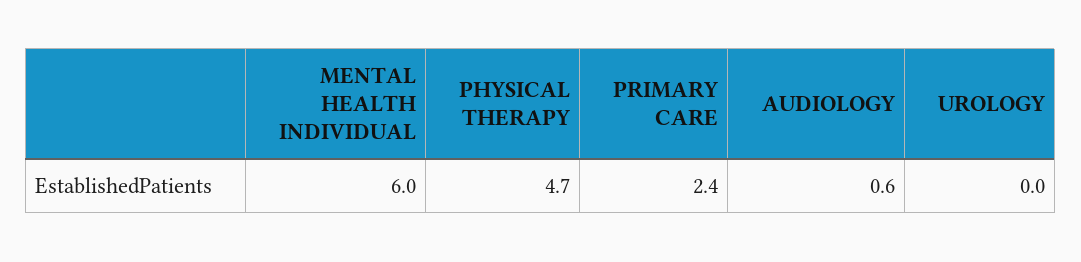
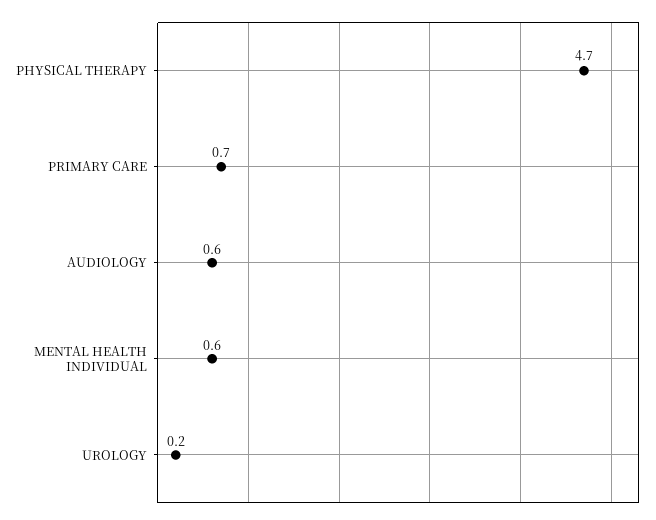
MENTAL HEALTH INDIVIDUAL: 6 -> 0.6
PRIMARY CARE: 2.4 -> 0.7
UROLOGY: 0 -> 0.2

